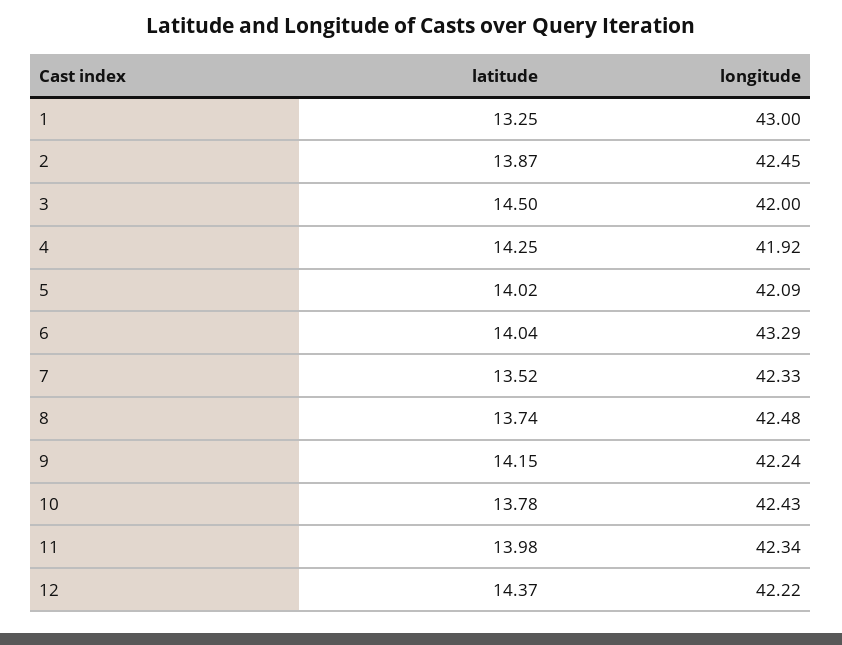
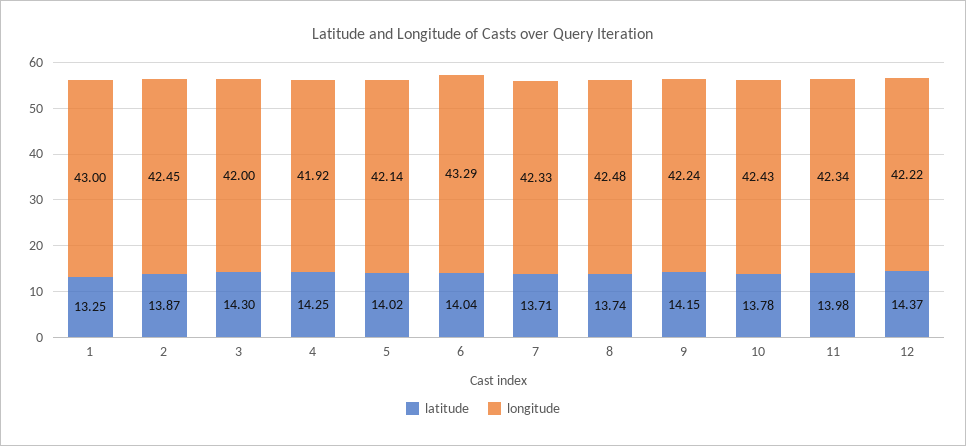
latitude, 3: 14.5 -> 14.3
longitude, 5: 42.09 -> 42.14
latitude, 7: 13.52 -> 13.71

